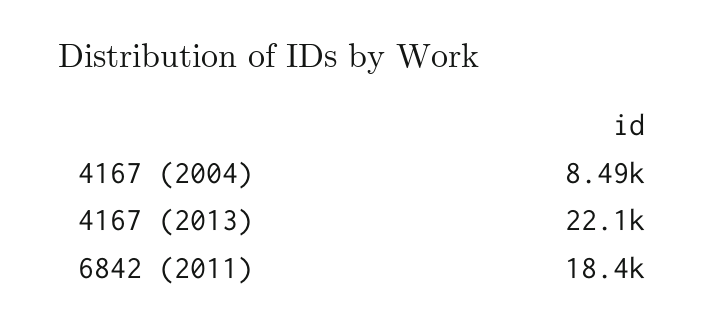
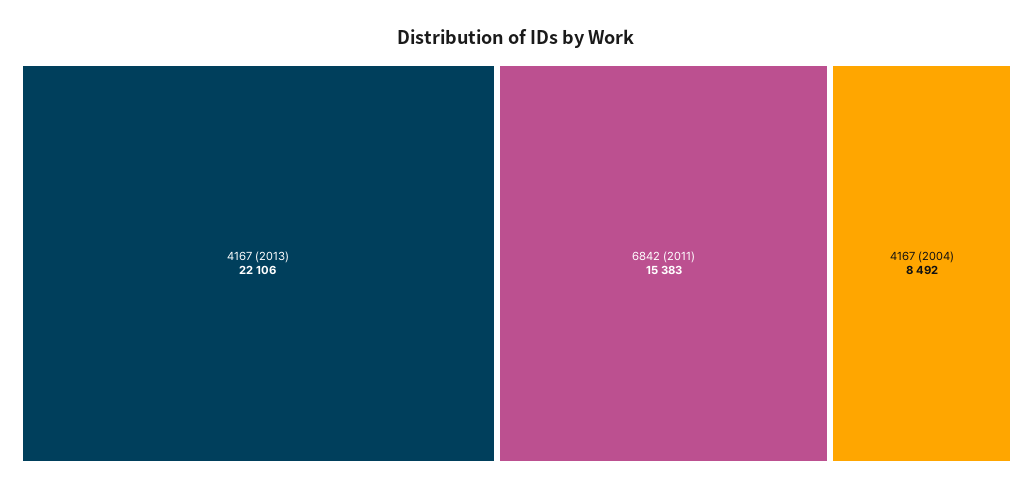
6842 (2011): 18400 -> 15383

